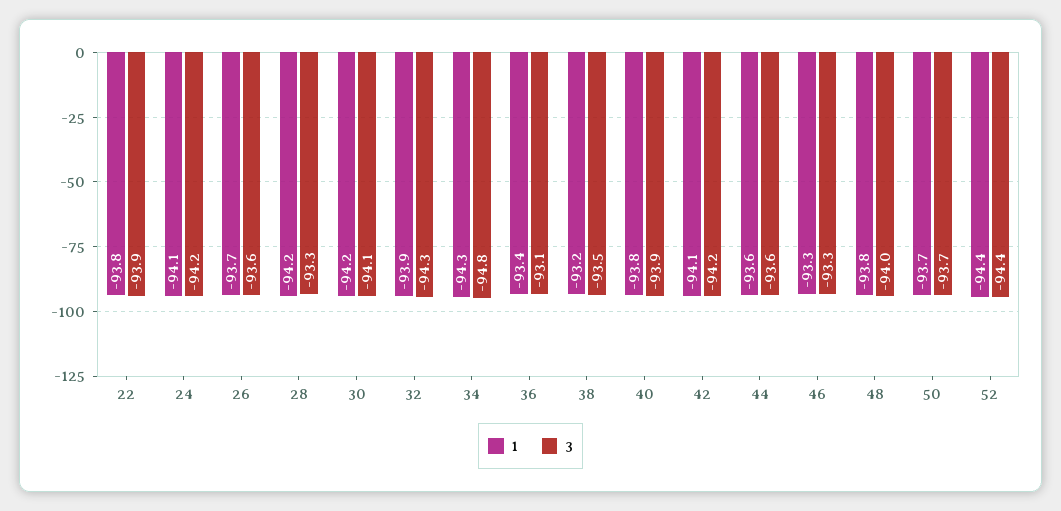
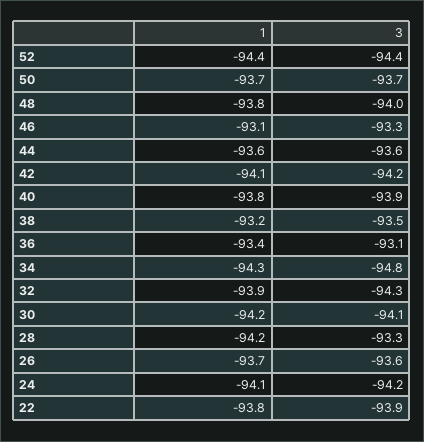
1, 46: -93.3 -> -93.1

